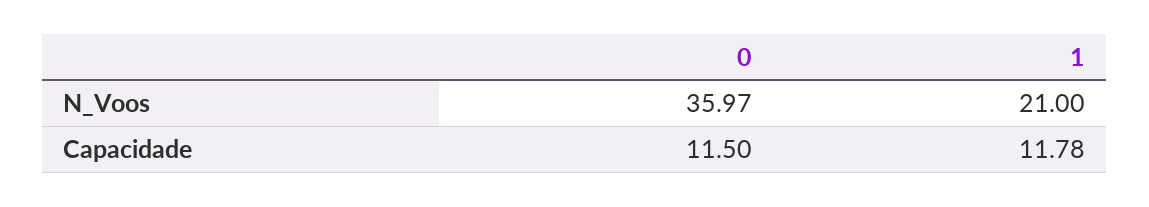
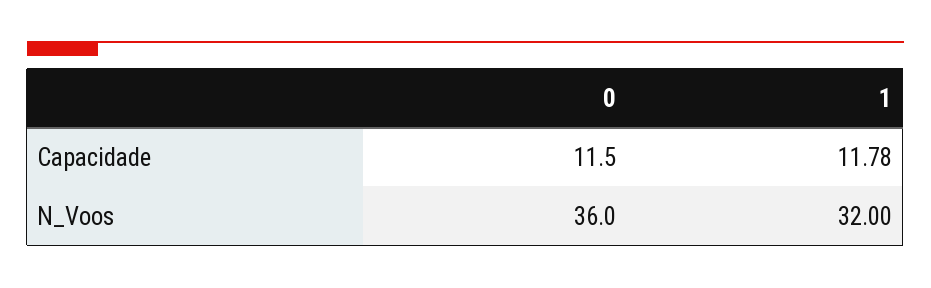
0, N_Voos: 35.97 -> 36
1, N_Voos: 21 -> 32

